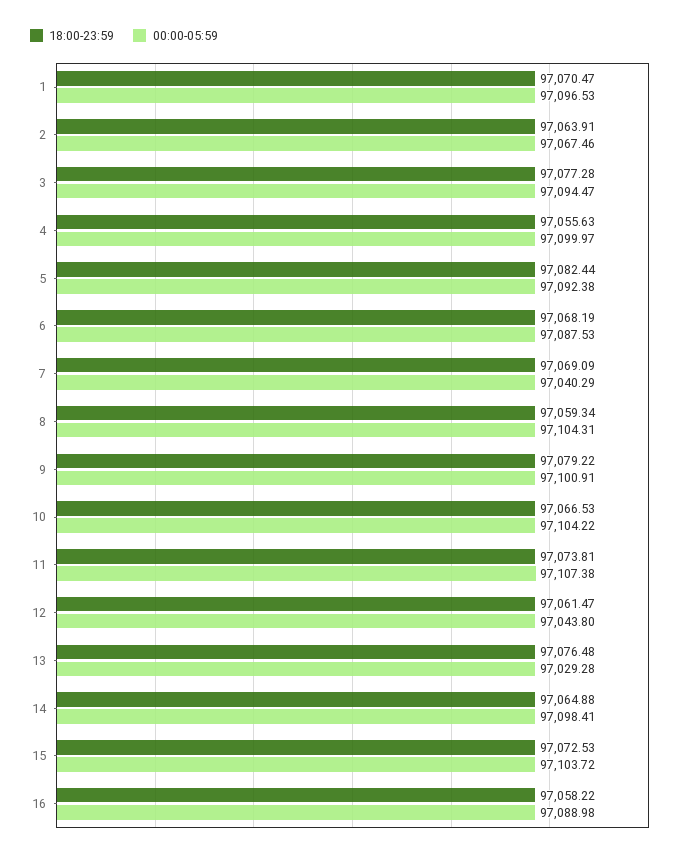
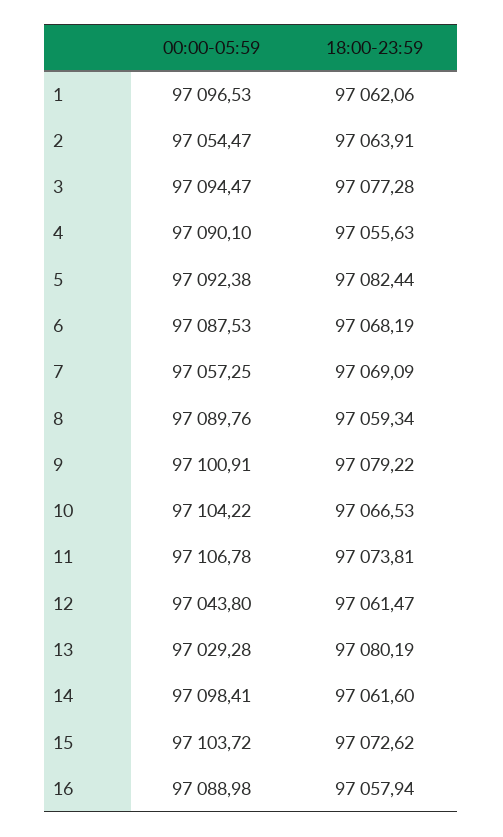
18:00-23:59, 1: 97070.47 -> 97062.06
00:00-05:59, 2: 97067.46 -> 97054.47
00:00-05:59, 4: 97099.97 -> 97090.1
00:00-05:59, 7: 97040.29 -> 97057.25
00:00-05:59, 8: 97104.31 -> 97089.76
00:00-05:59, 11: 97107.38 -> 97106.78
18:00-23:59, 13: 97076.48 -> 97080.19
18:00-23:59, 14: 97064.88 -> 97061.6
18:00-23:59, 15: 97072.53 -> 97072.62
18:00-23:59, 16: 97058.22 -> 97057.94

